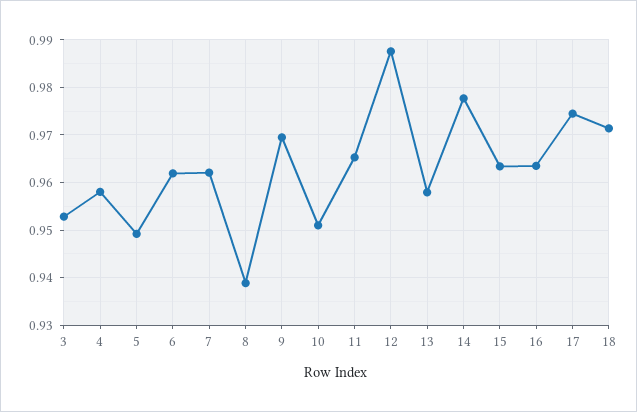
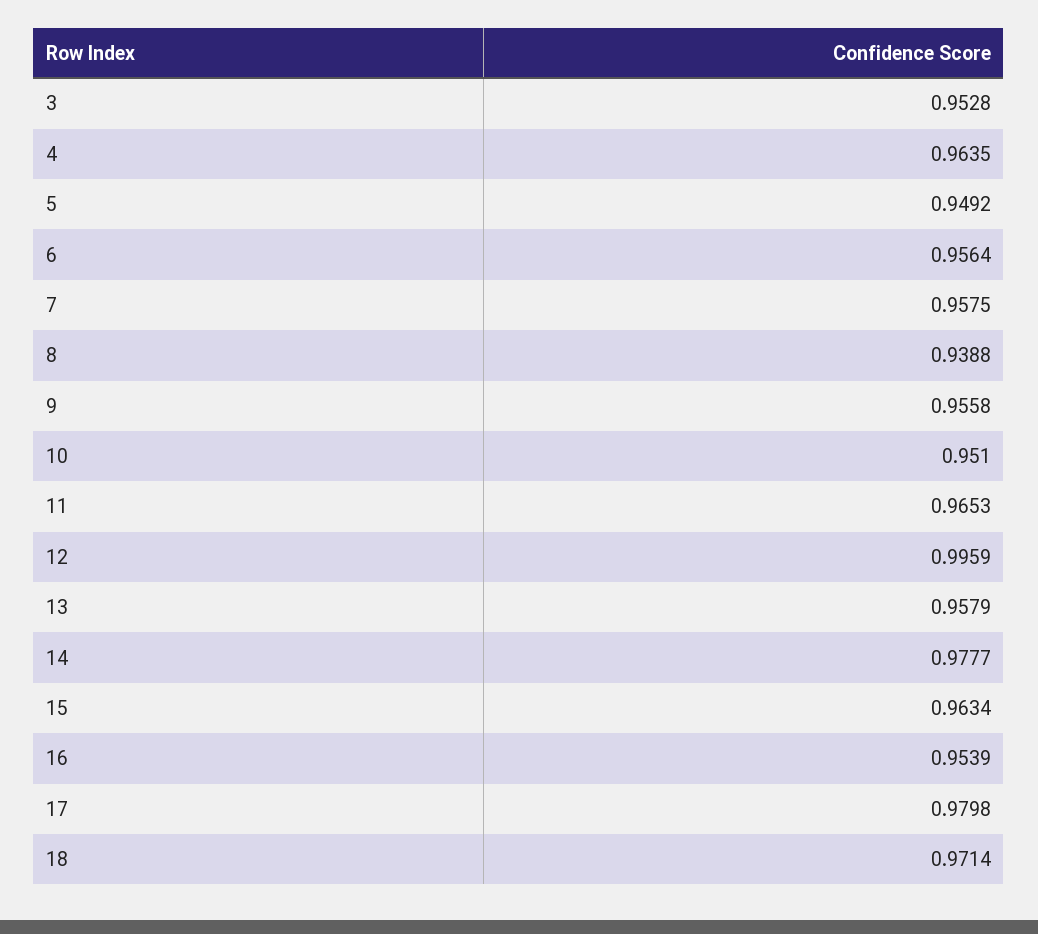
4: 0.958 -> 0.9635
6: 0.962 -> 0.9564
7: 0.962 -> 0.9575
9: 0.97 -> 0.9558
12: 0.988 -> 0.9959
16: 0.964 -> 0.9539
17: 0.974 -> 0.9798

